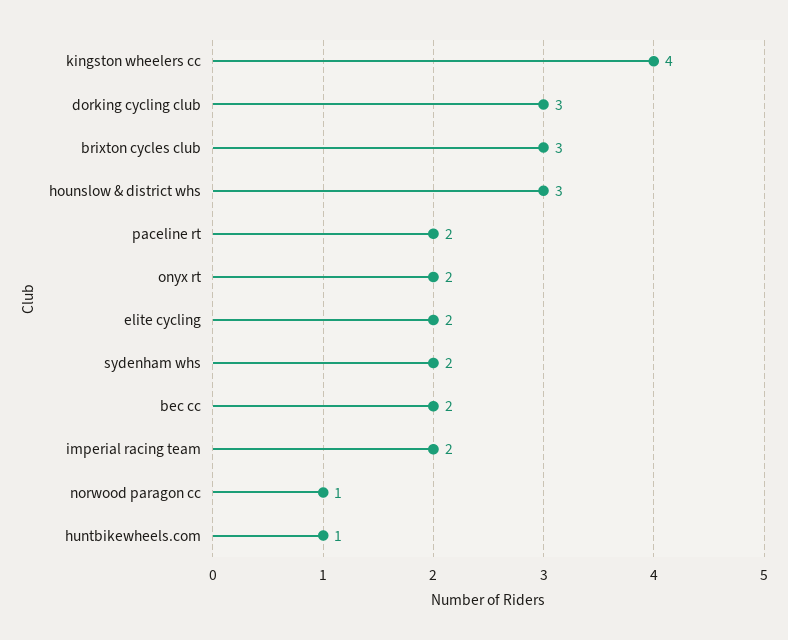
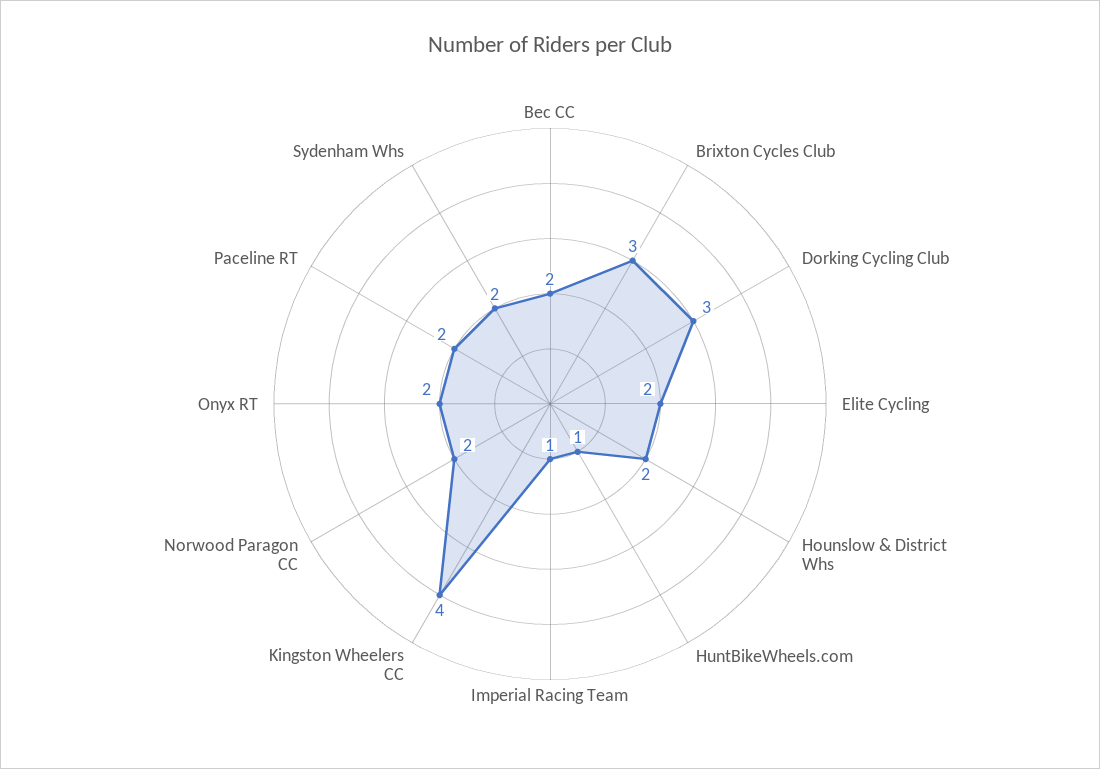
hounslow & district whs: 3 -> 2
imperial racing team: 2 -> 1
norwood paragon cc: 1 -> 2

